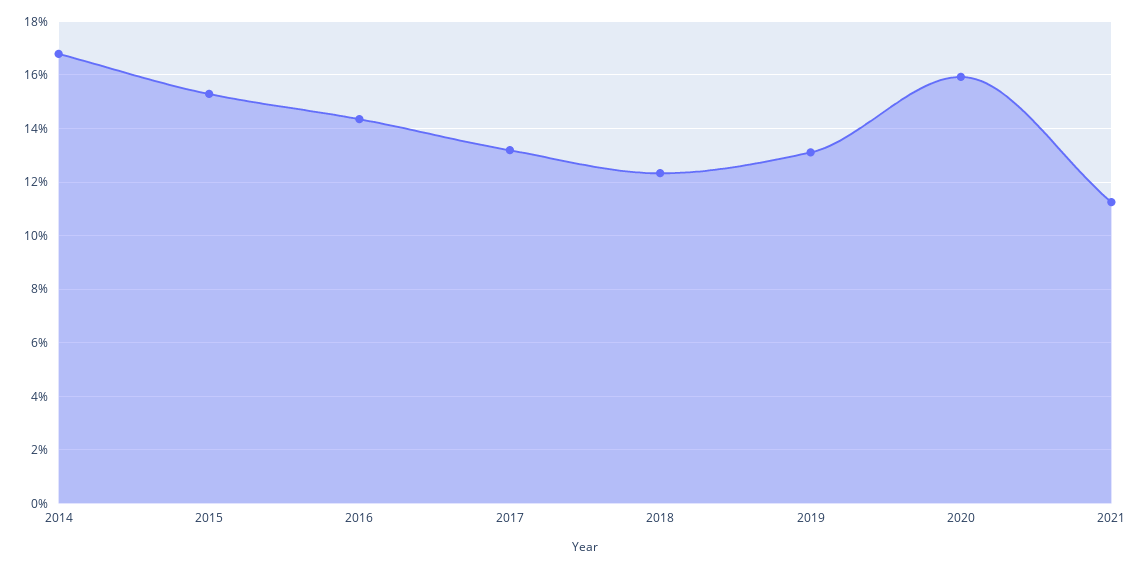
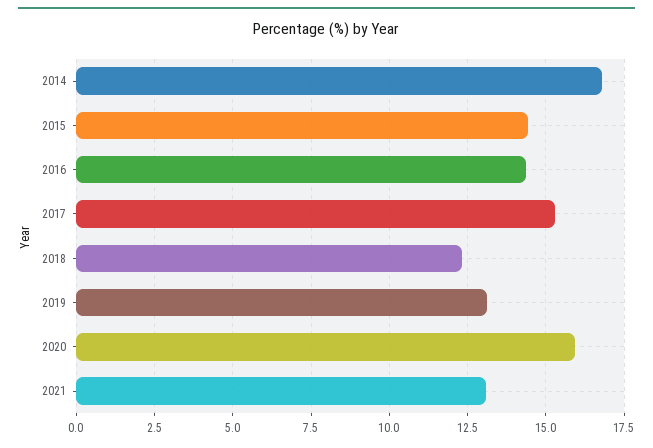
2015: 15.25 -> 14.5
2017: 13.25 -> 15.25
2021: 11.25 -> 13

